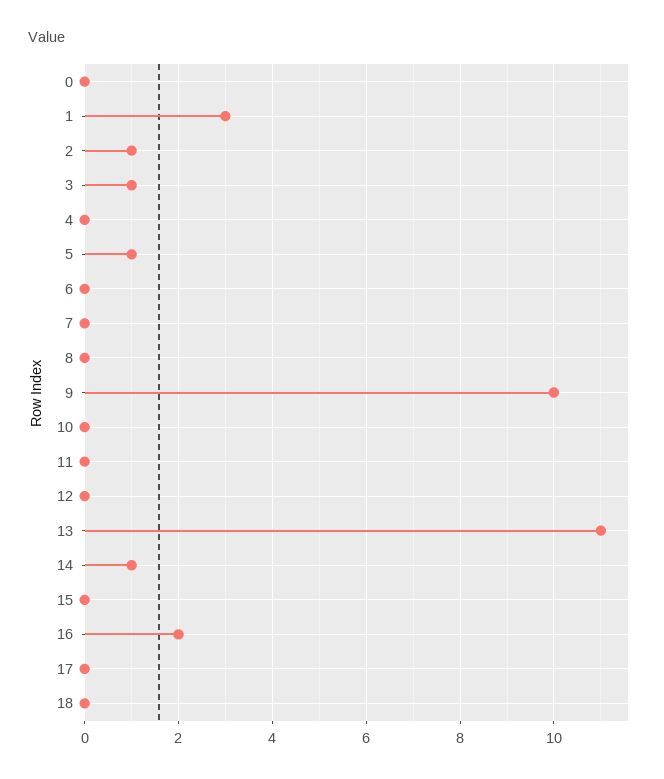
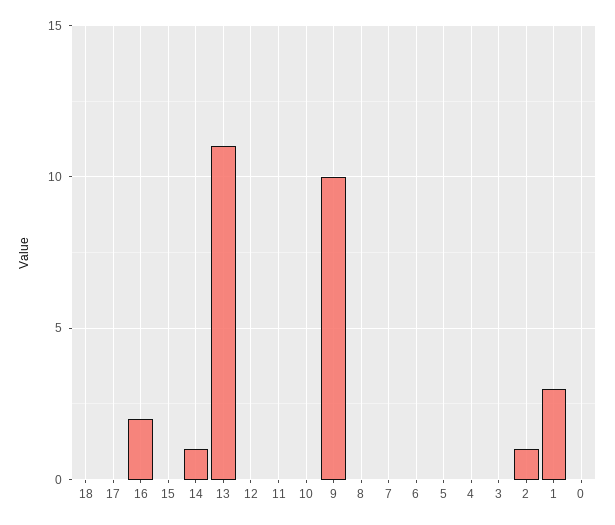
3: 1 -> 0
5: 1 -> 0

